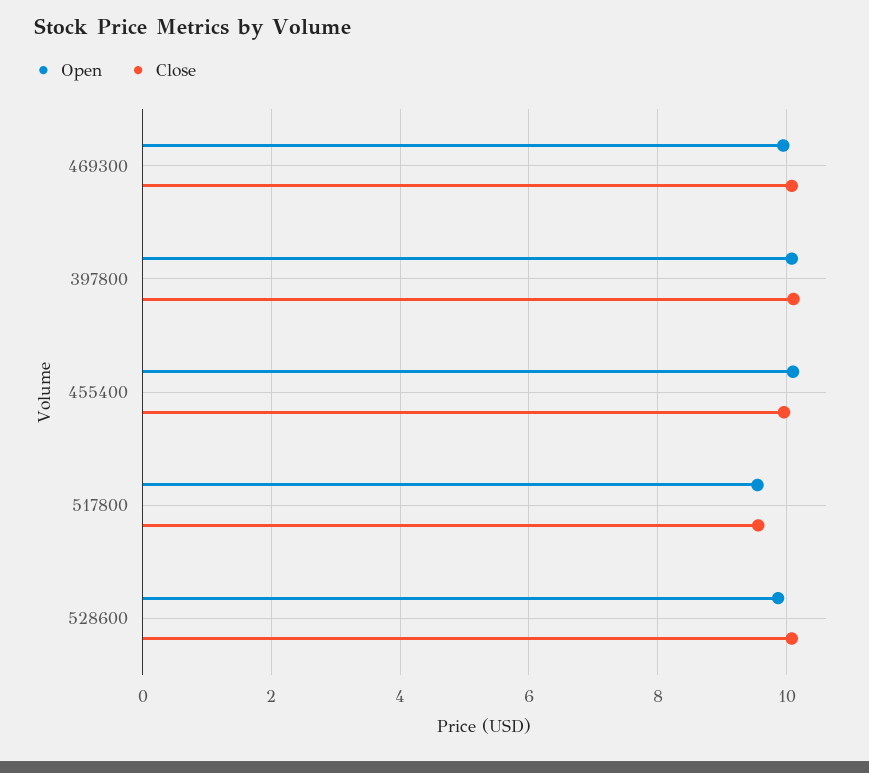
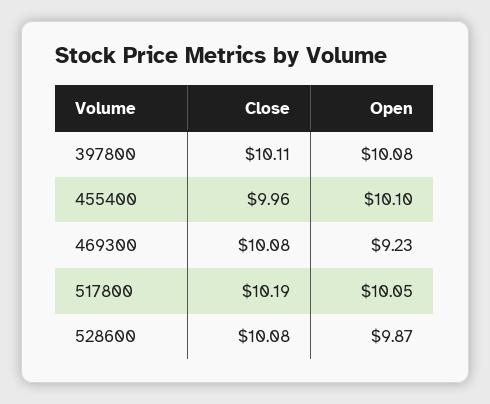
Open, 469300: 10 -> 9.23
Open, 517800: 9.6 -> 10.05
Close, 517800: 9.6 -> 10.19

